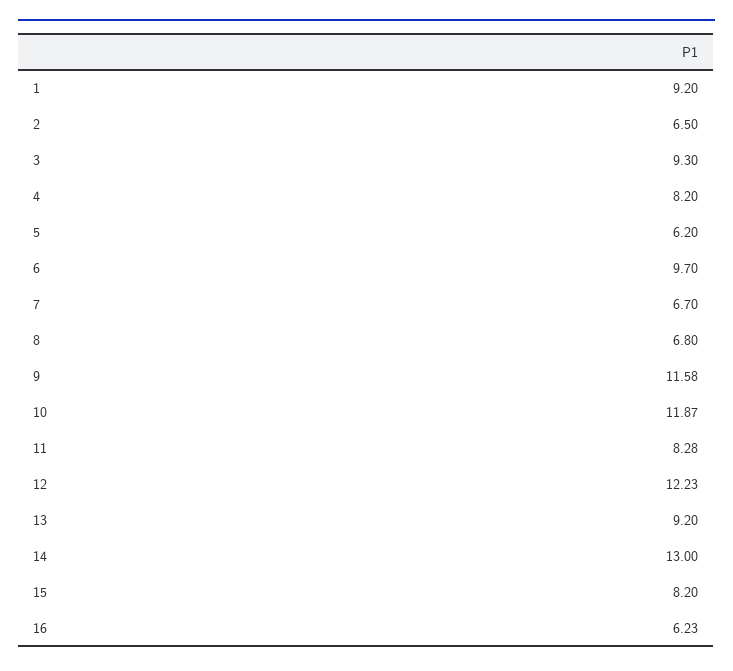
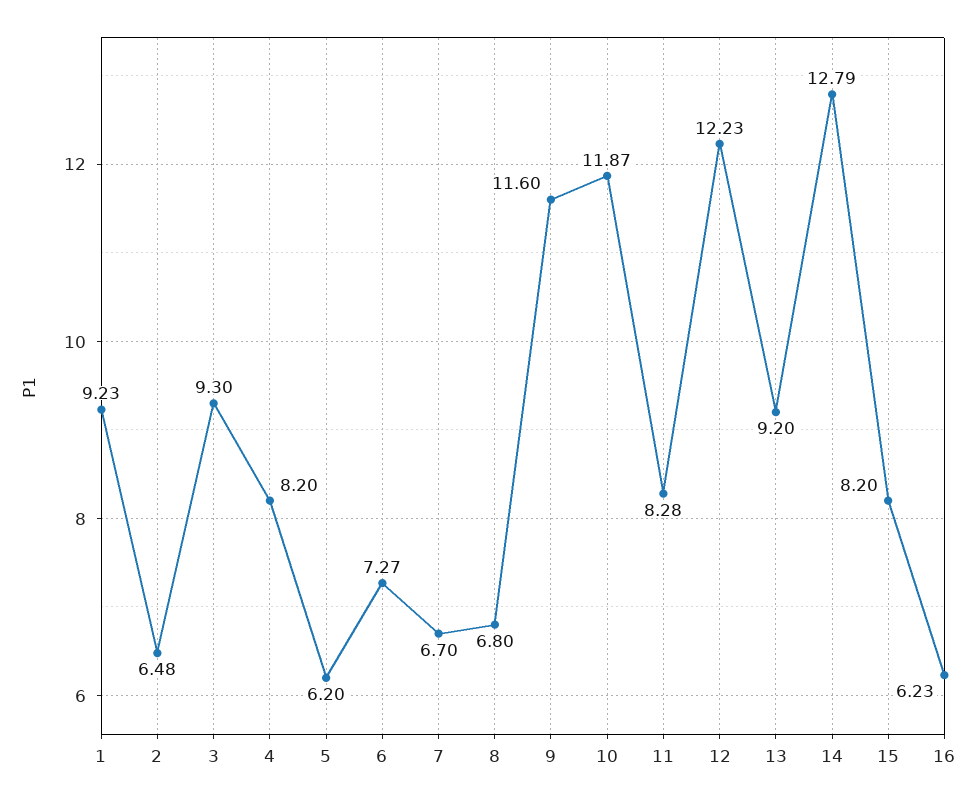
1: 9.2 -> 9.23
2: 6.5 -> 6.48
6: 9.7 -> 7.27
9: 11.58 -> 11.6
14: 13 -> 12.79

